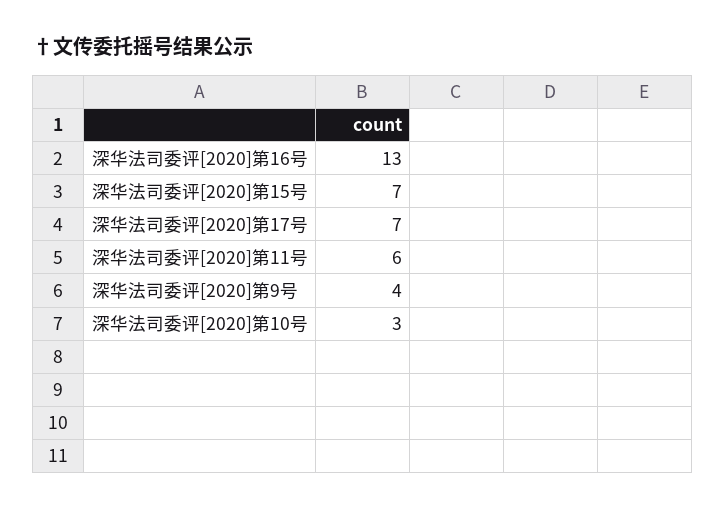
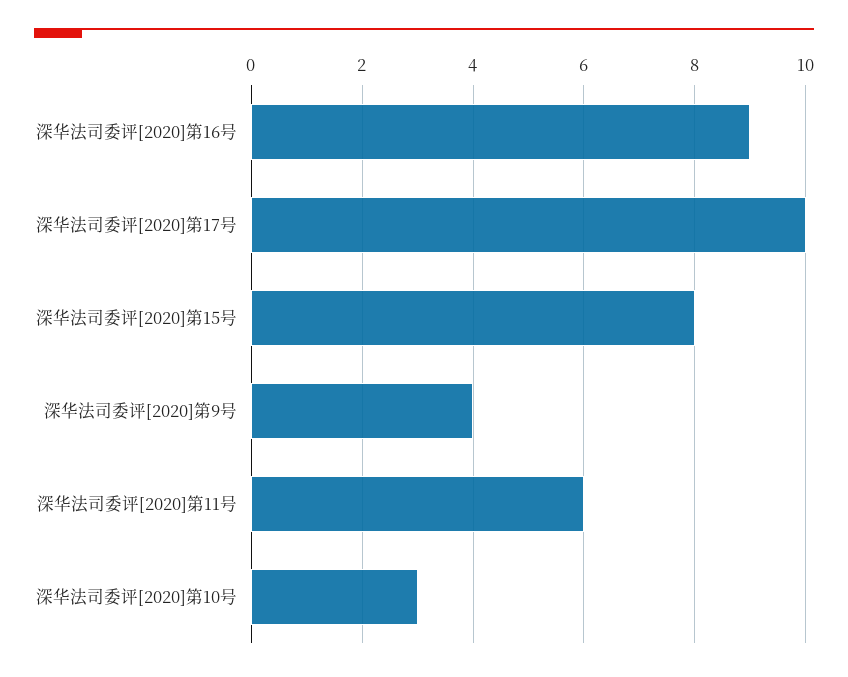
深华法司委评[2020]第16号: 13 -> 9
深华法司委评[2020]第15号: 7 -> 8
深华法司委评[2020]第17号: 7 -> 10

